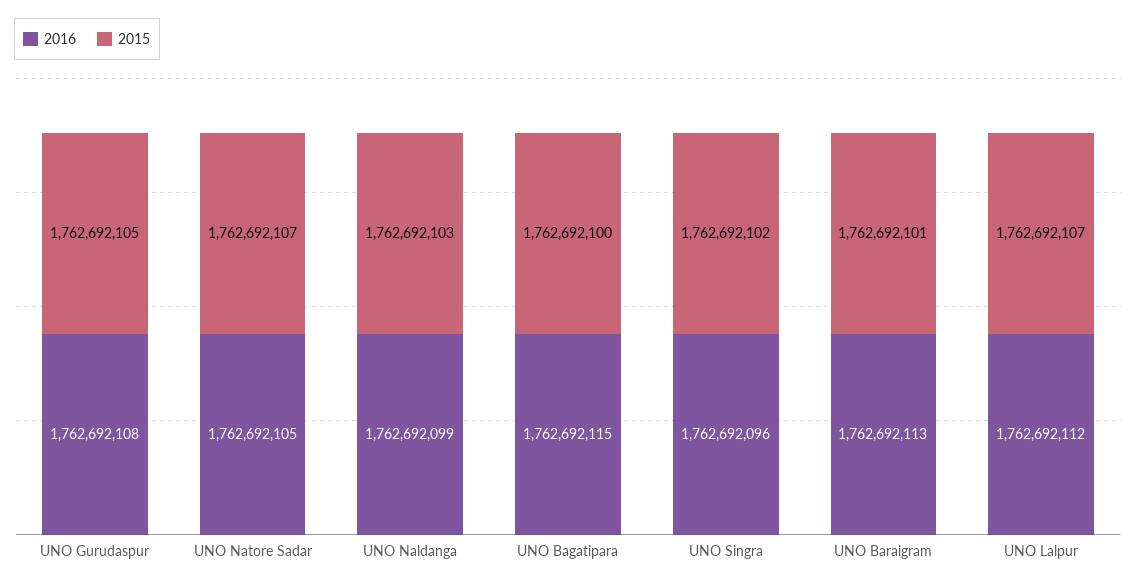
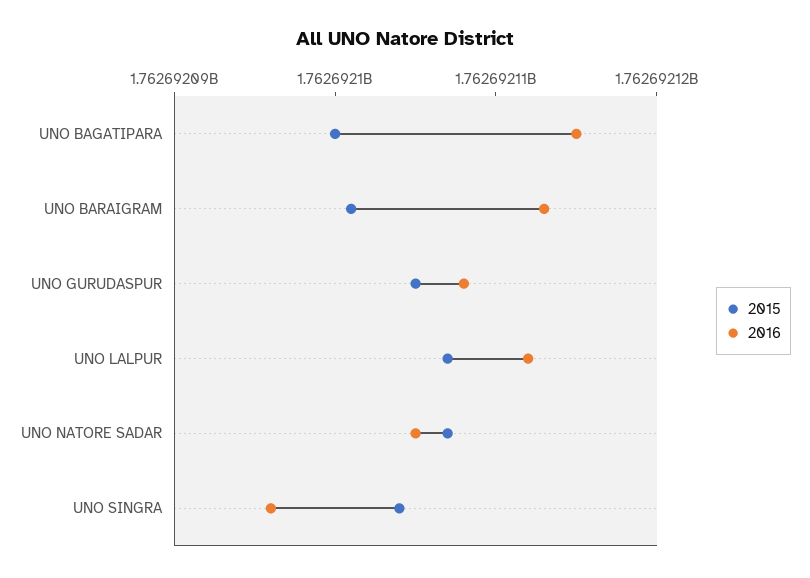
2016, UNO Naldanga: 1762692099 -> none
2015, UNO Naldanga: 1762692103 -> none
2015, UNO Singra: 1762692102 -> 1762692104

